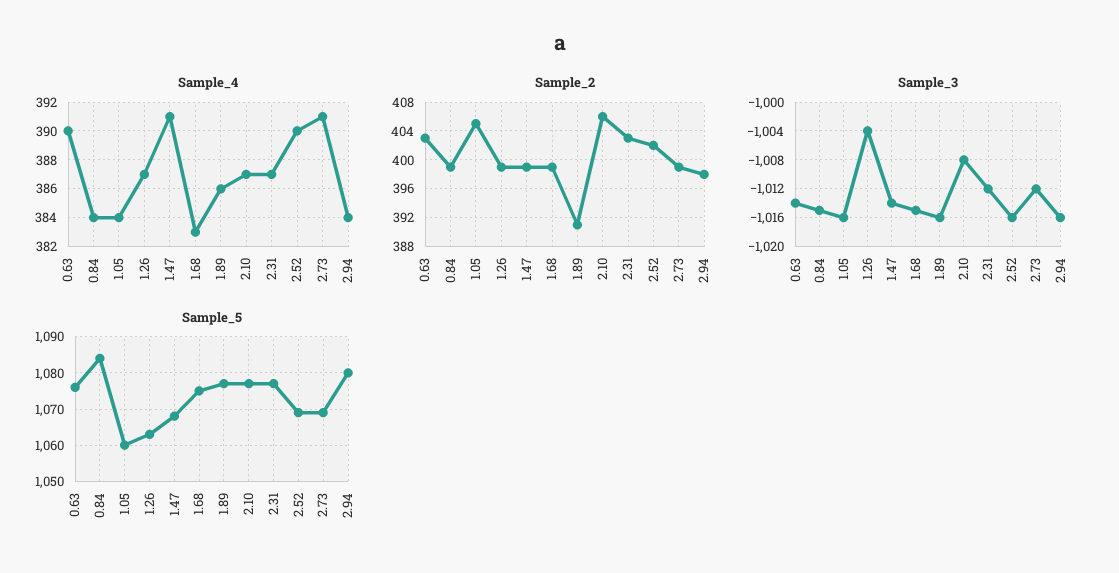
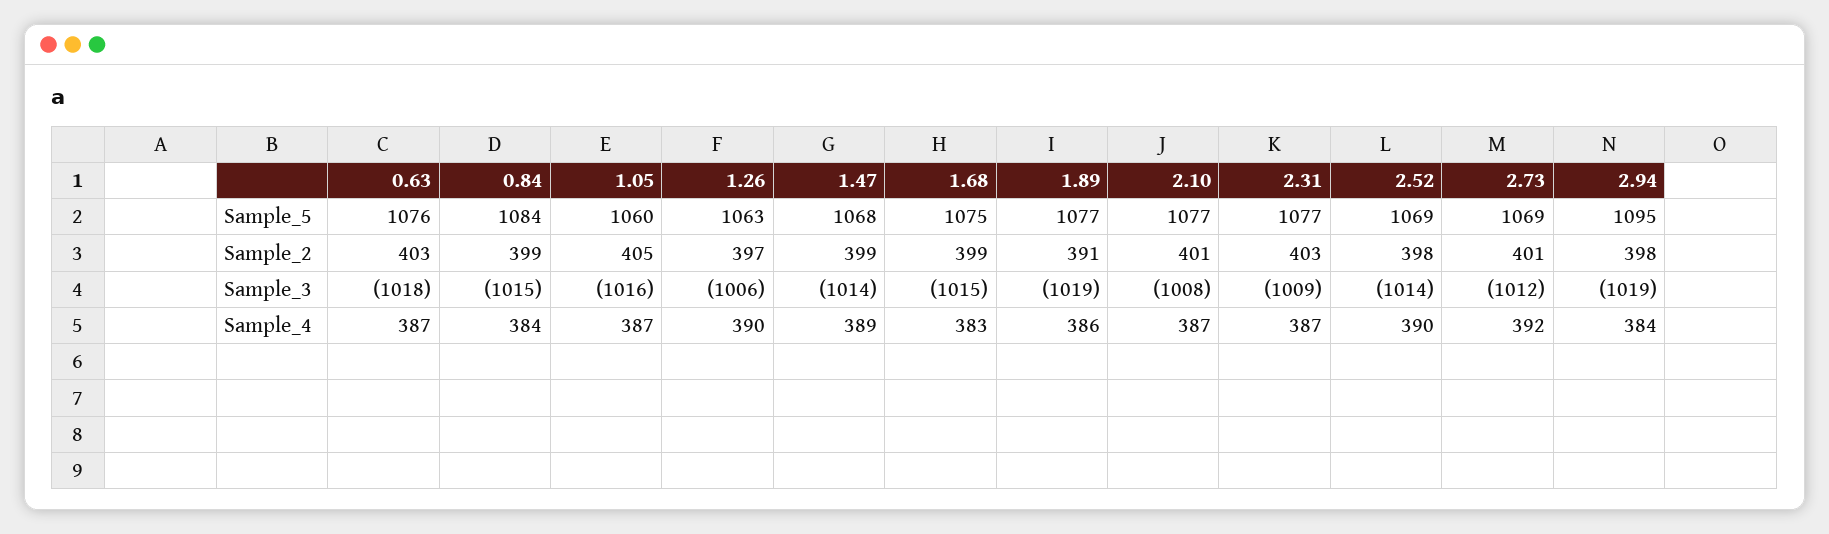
Sample_4, 0.63: 390 -> 387
Sample_4, 1.05: 384 -> 387
Sample_4, 1.26: 387 -> 390
Sample_4, 1.47: 391 -> 389
Sample_4, 2.73: 391 -> 392
Sample_2, 1.26: 399 -> 397
Sample_2, 2.10: 406 -> 401
Sample_2, 2.52: 402 -> 398
Sample_2, 2.73: 399 -> 401
Sample_3, 0.63: -1014 -> -1018
Sample_3, 1.26: -1004 -> -1006
Sample_3, 1.89: -1016 -> -1019
Sample_3, 2.31: -1012 -> -1009
Sample_3, 2.52: -1016 -> -1014
Sample_3, 2.94: -1016 -> -1019
Sample_5, 2.94: 1080 -> 1095

